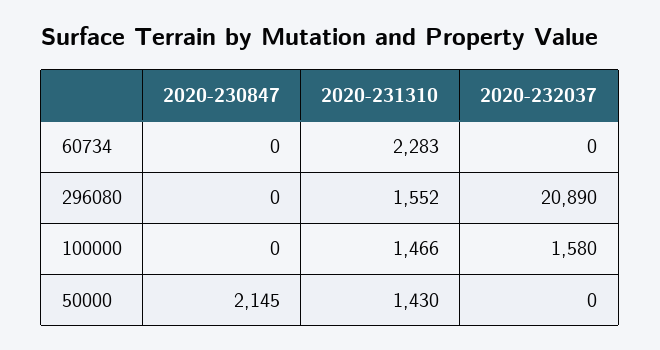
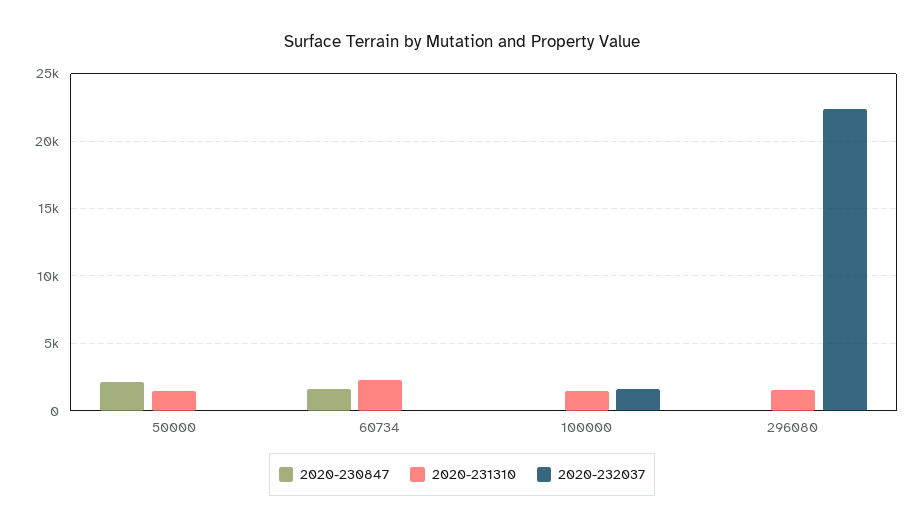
2020-230847, 60734: 0 -> 1500
2020-232037, 296080: 20890 -> 22500

